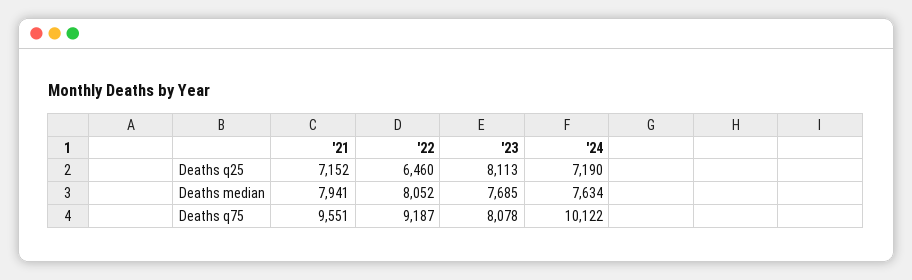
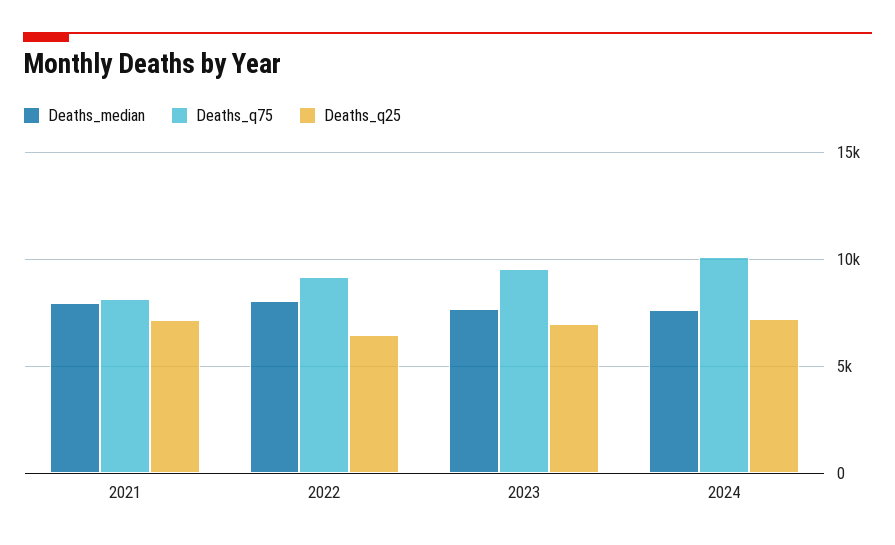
Deaths q25, '23: 8113 -> 7000
Deaths q75, '21: 9551 -> 8000
Deaths q75, '23: 8078 -> 9500

